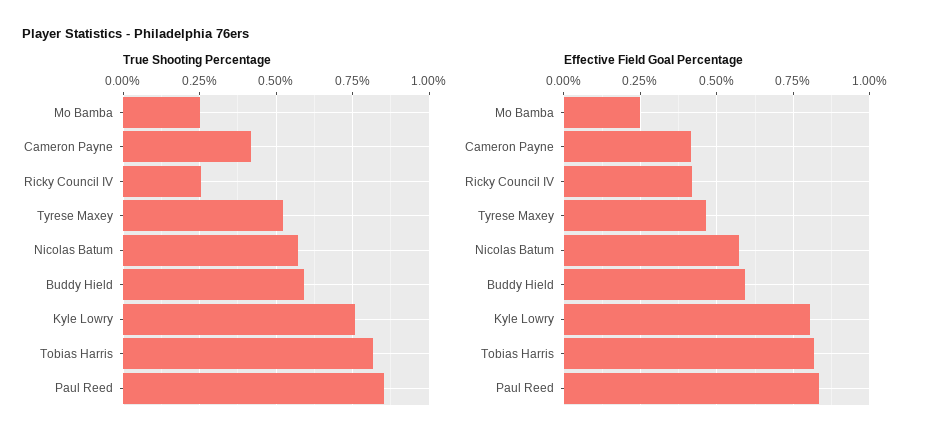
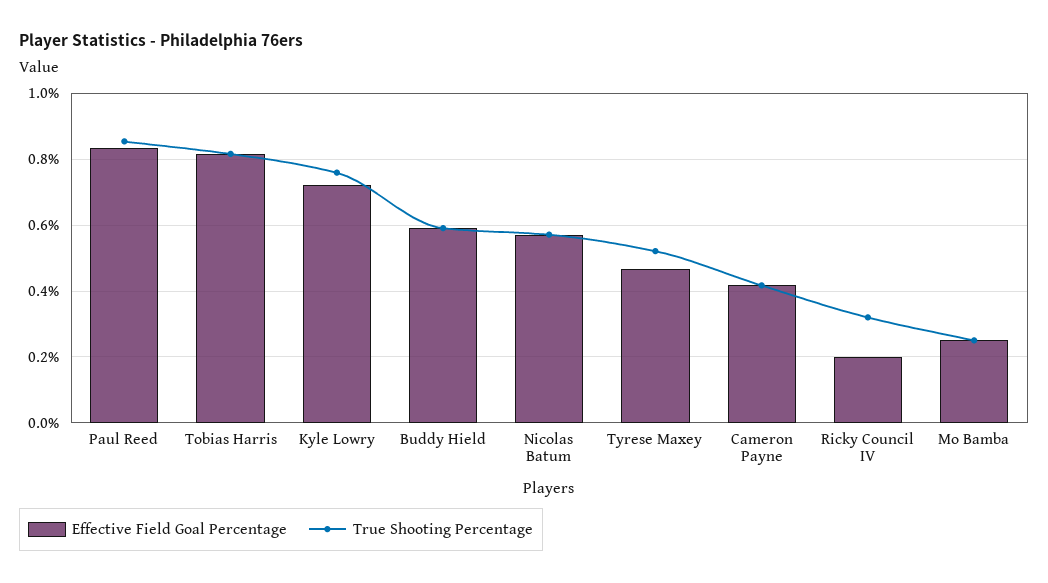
True Shooting Percentage, Ricky Council IV: 0.25 -> 0.32
Effective Field Goal Percentage, Ricky Council IV: 0.425 -> 0.2
Effective Field Goal Percentage, Kyle Lowry: 0.8 -> 0.72

